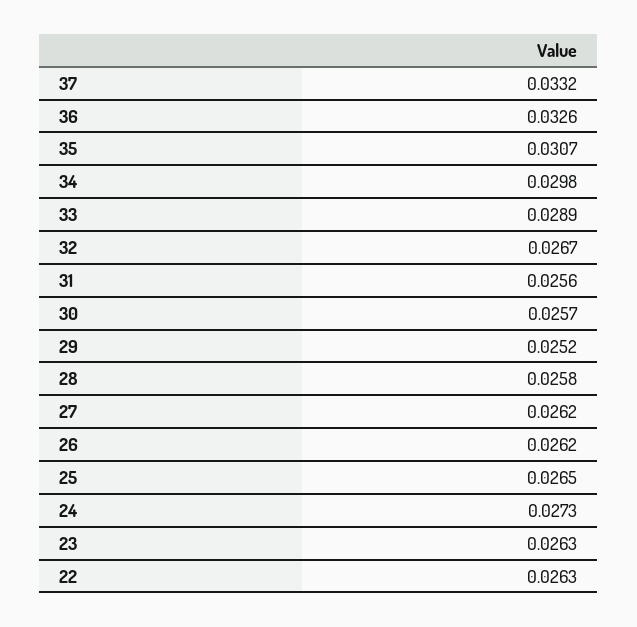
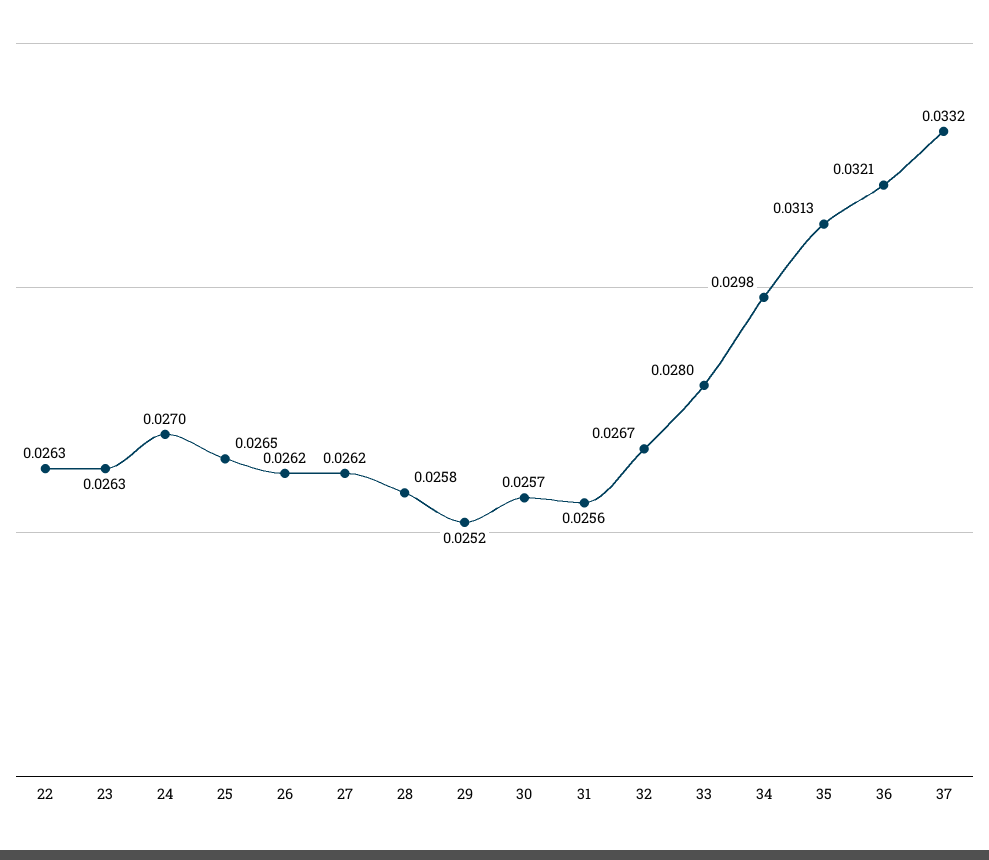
36: 0.0326 -> 0.0321
35: 0.0307 -> 0.0313
33: 0.0289 -> 0.028
24: 0.0273 -> 0.027

